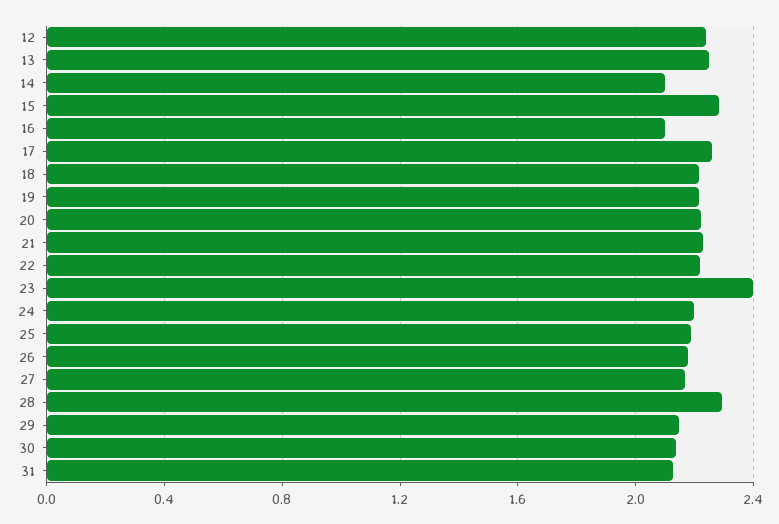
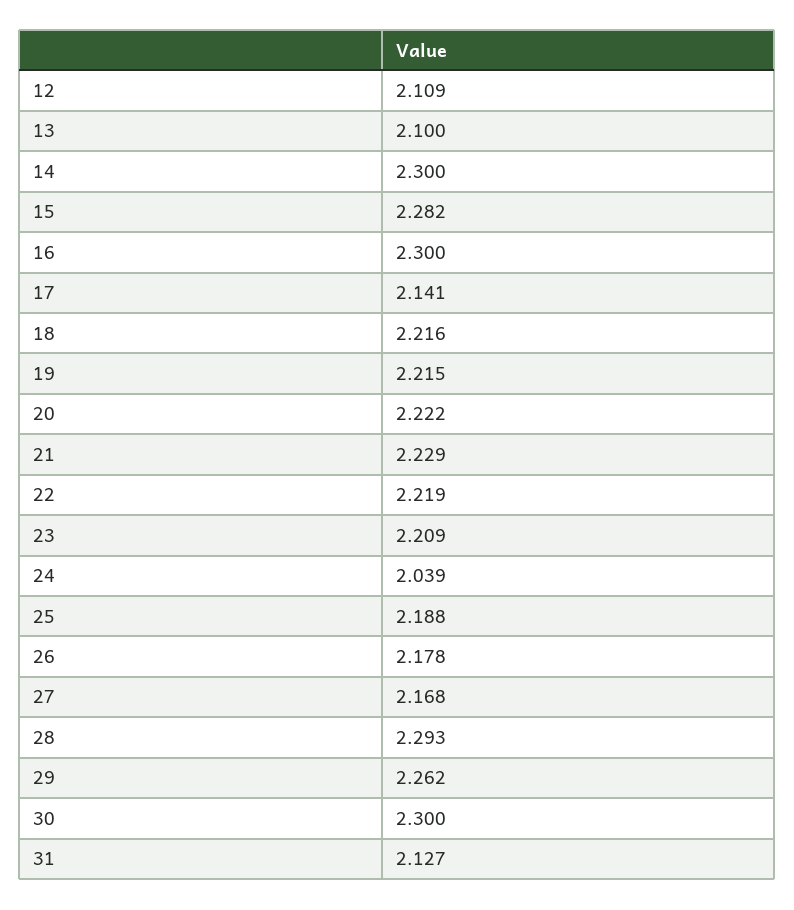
12: 2.25 -> 2.109
13: 2.25 -> 2.1
14: 2.1 -> 2.3
16: 2.1 -> 2.3
17: 2.25 -> 2.141
23: 2.4 -> 2.209
24: 2.2 -> 2.039
29: 2.15 -> 2.262
30: 2.15 -> 2.3

